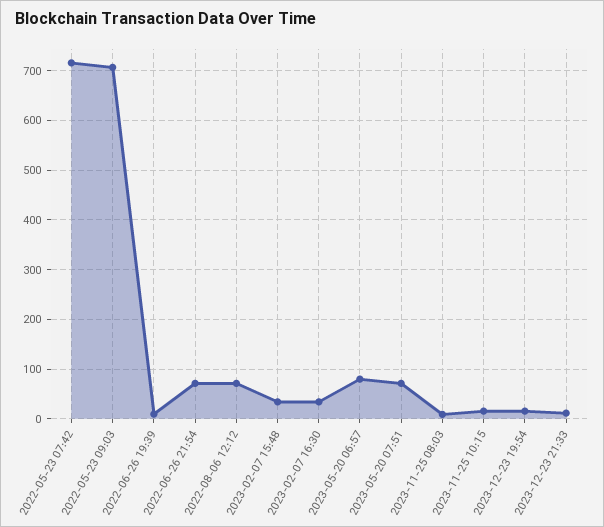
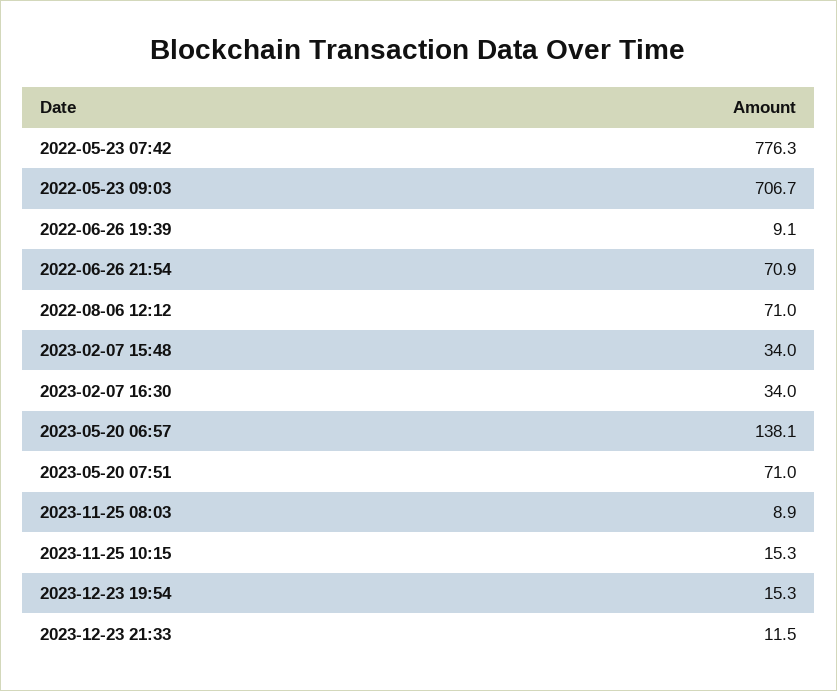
2022-05-23 07:42: 720 -> 776.3
2023-05-20 06:57: 80 -> 138.1

